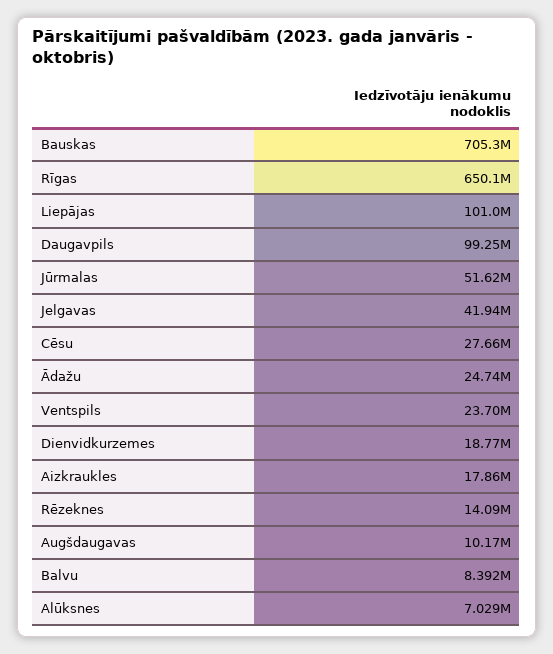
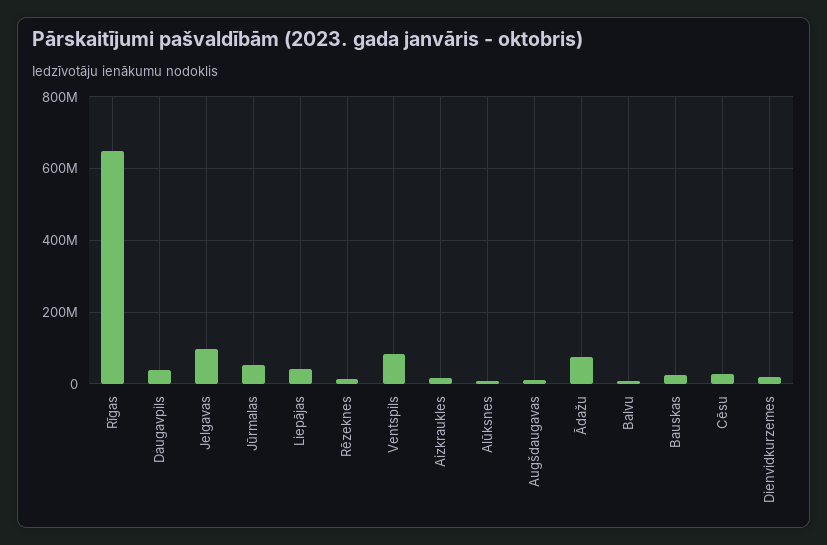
Bauskas: 705300000 -> 20000000
Liepājas: 101000000 -> 40000000
Daugavpils: 99250000 -> 40000000
Jelgavas: 41940000 -> 100000000
Ādažu: 24740000 -> 80000000
Ventspils: 23700000 -> 80000000

